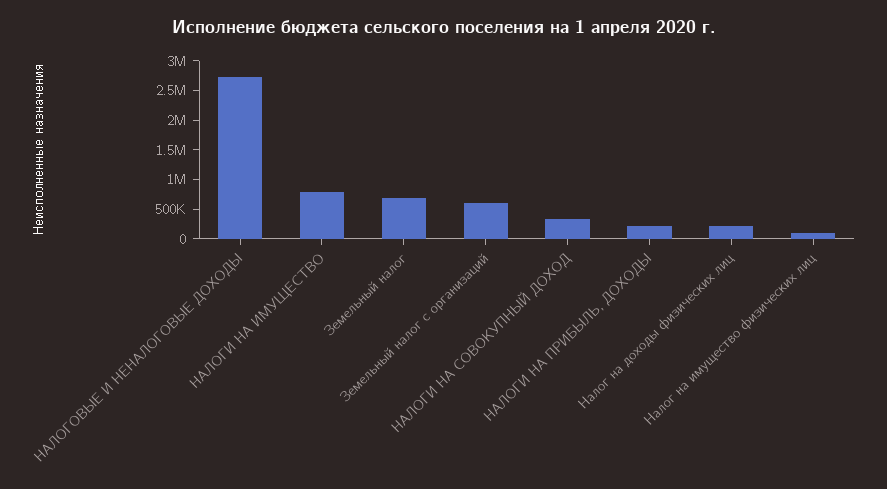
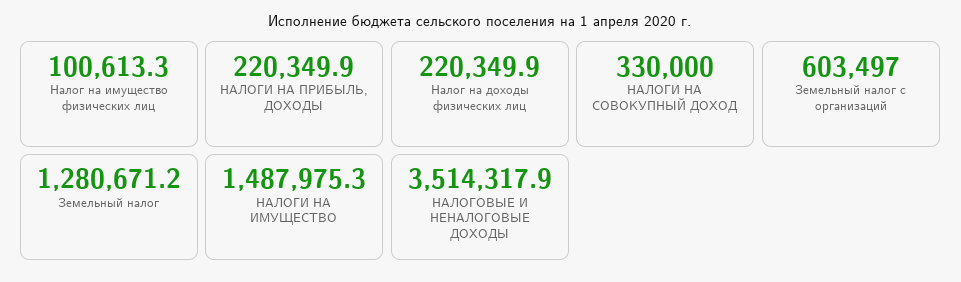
НАЛОГОВЫЕ И НЕНАЛОГОВЫЕ ДОХОДЫ: 2750000 -> 3514317.9
НАЛОГИ НА ИМУЩЕСТВО: 750000 -> 1487975.3
Земельный налог: 750000 -> 1280671.2

